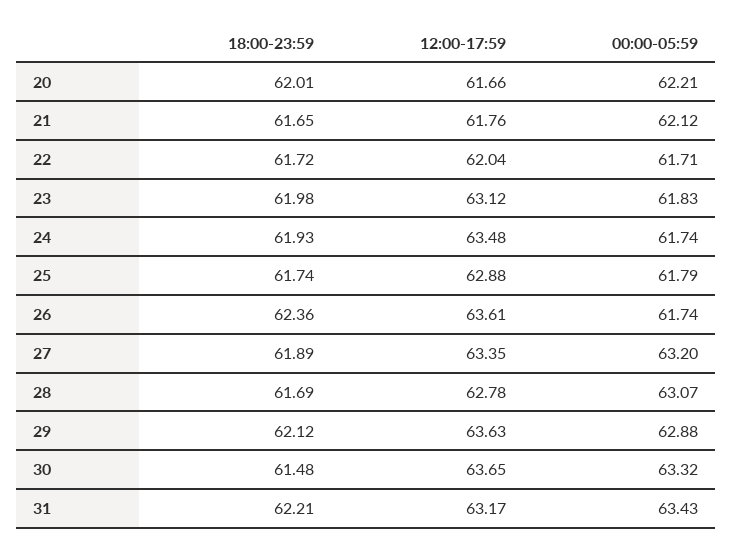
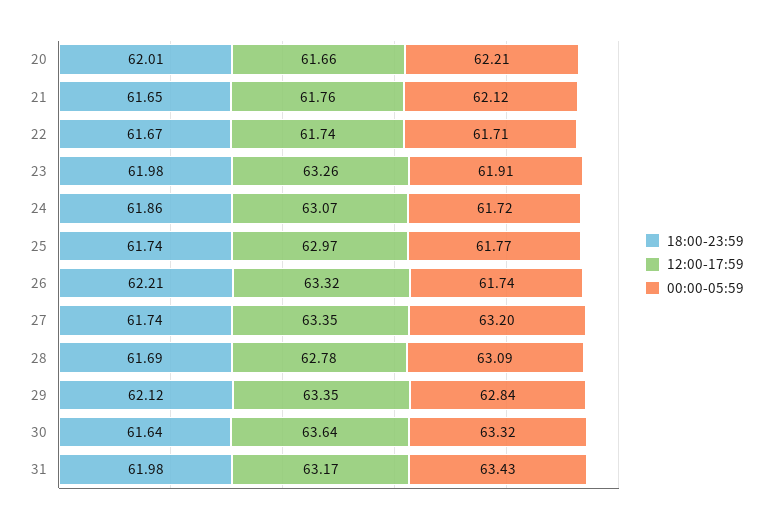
18:00-23:59, 22: 61.72 -> 61.67
12:00-17:59, 22: 62.04 -> 61.74
12:00-17:59, 23: 63.12 -> 63.26
00:00-05:59, 23: 61.83 -> 61.91
18:00-23:59, 24: 61.93 -> 61.86
12:00-17:59, 24: 63.48 -> 63.07
00:00-05:59, 24: 61.74 -> 61.72
12:00-17:59, 25: 62.88 -> 62.97
00:00-05:59, 25: 61.79 -> 61.77
18:00-23:59, 26: 62.36 -> 62.21
12:00-17:59, 26: 63.61 -> 63.32
18:00-23:59, 27: 61.89 -> 61.74
00:00-05:59, 28: 63.07 -> 63.09
12:00-17:59, 29: 63.63 -> 63.35
00:00-05:59, 29: 62.88 -> 62.84
18:00-23:59, 30: 61.48 -> 61.64
12:00-17:59, 30: 63.65 -> 63.64
18:00-23:59, 31: 62.21 -> 61.98

